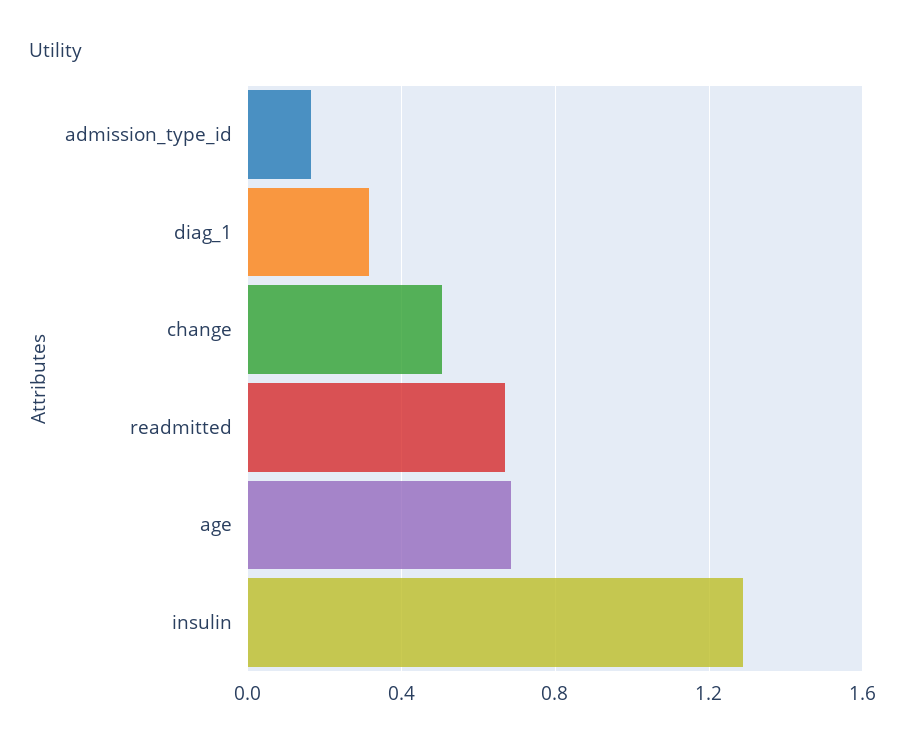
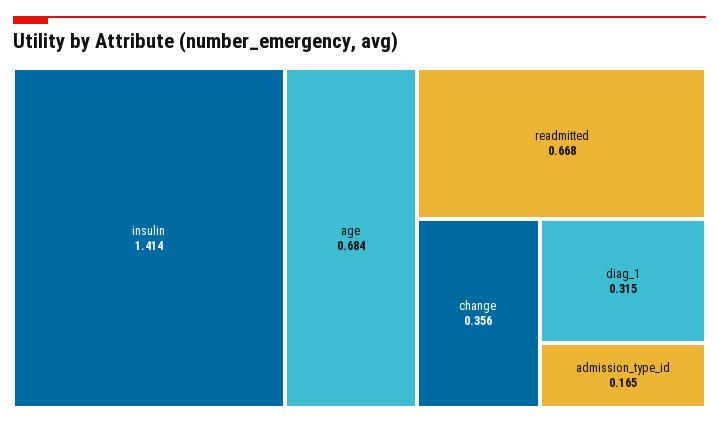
change: 0.5 -> 0.356
insulin: 1.3 -> 1.414

